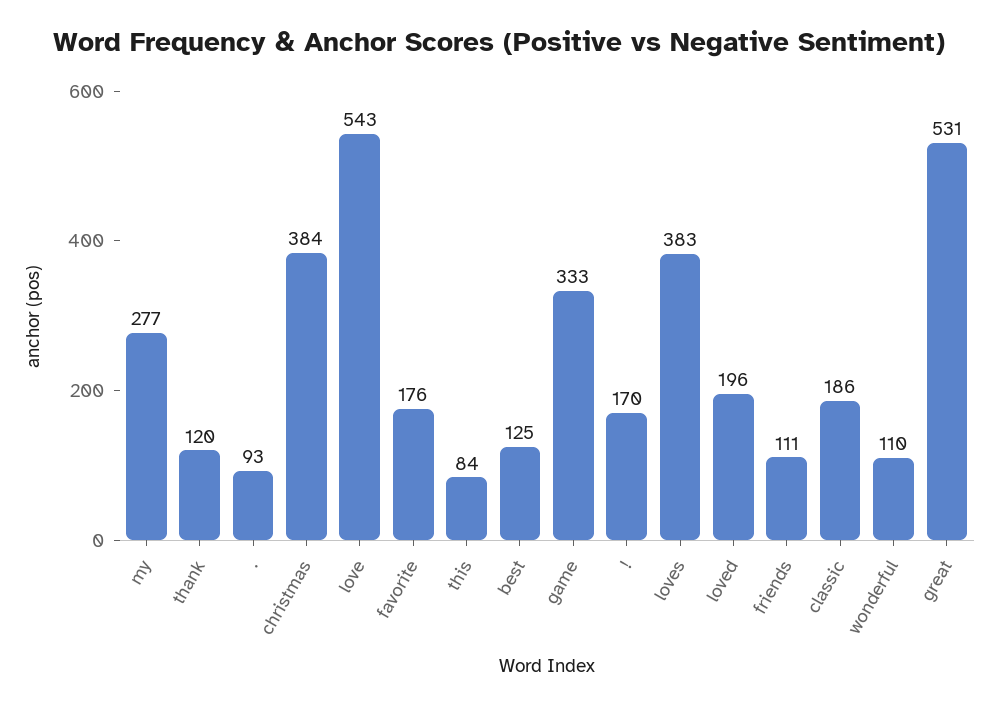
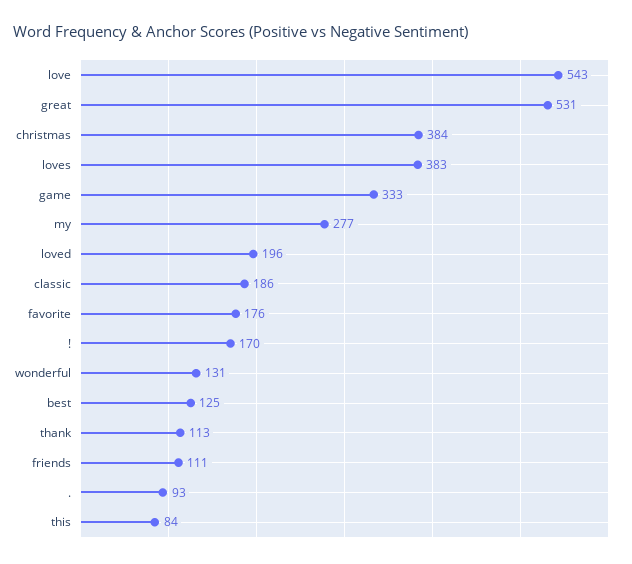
thank: 120 -> 113
wonderful: 110 -> 131

